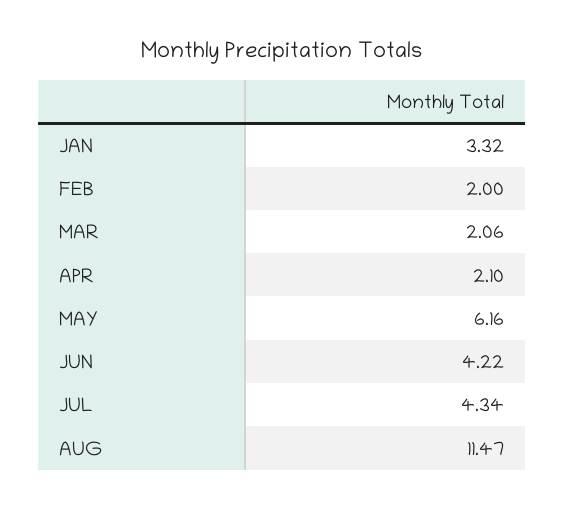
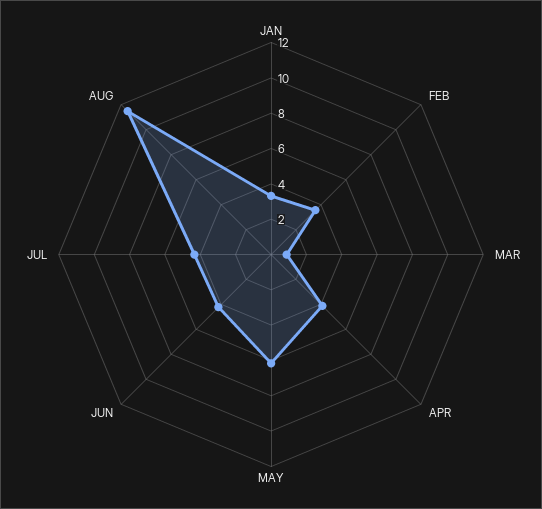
FEB: 2 -> 3.5
MAR: 2.06 -> 1
APR: 2.1 -> 4

